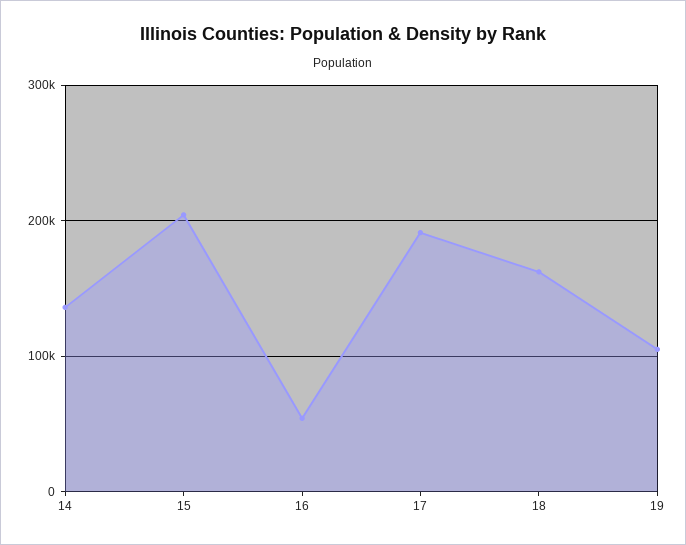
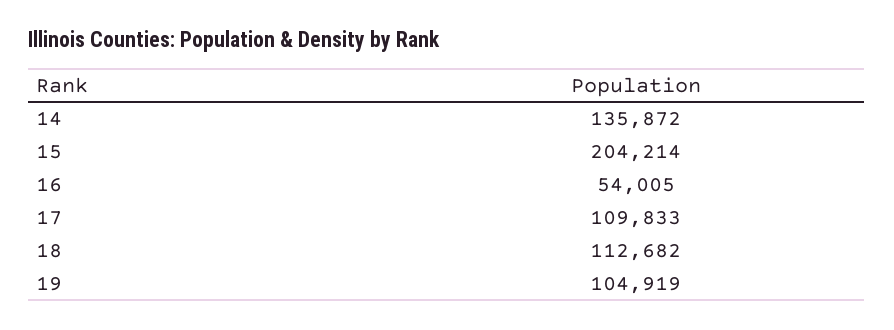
17: 190000 -> 109833
18: 160000 -> 112682

